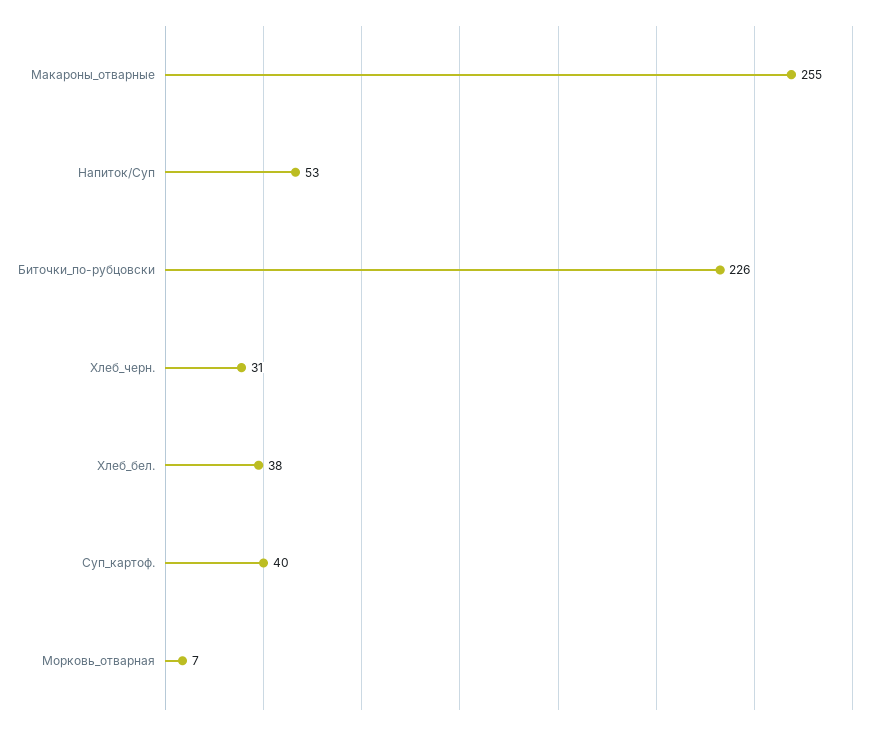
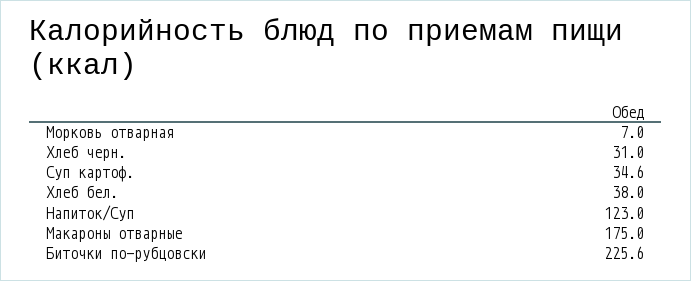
Макароны_отварные: 255 -> 175
Напиток/Суп: 53 -> 123
Суп_картоф.: 40 -> 34.6

